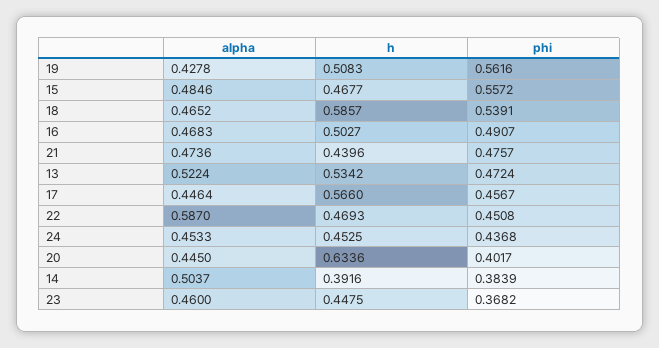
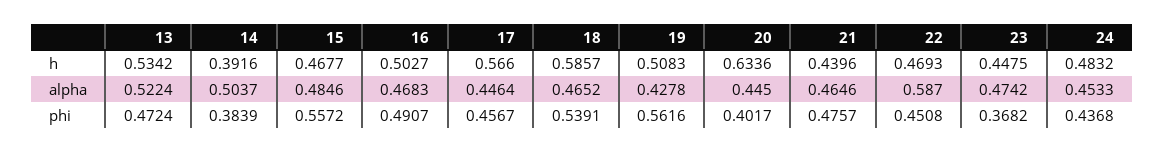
alpha, 21: 0.4736 -> 0.4646
h, 24: 0.4525 -> 0.4832
alpha, 23: 0.46 -> 0.4742

